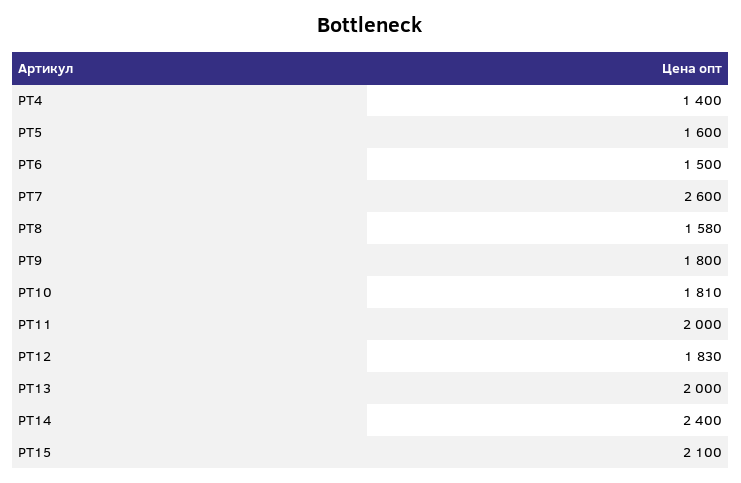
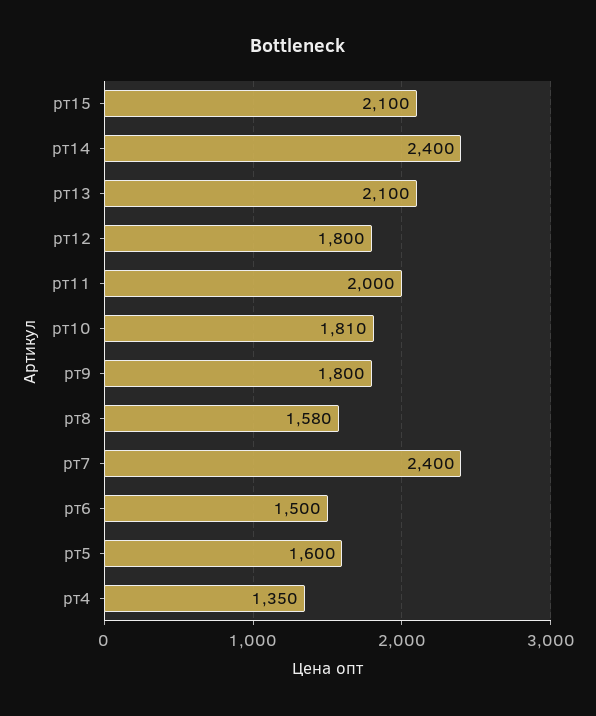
РТ4: 1400 -> 1350
РТ7: 2600 -> 2400
РТ12: 1830 -> 1800
РТ13: 2000 -> 2100

